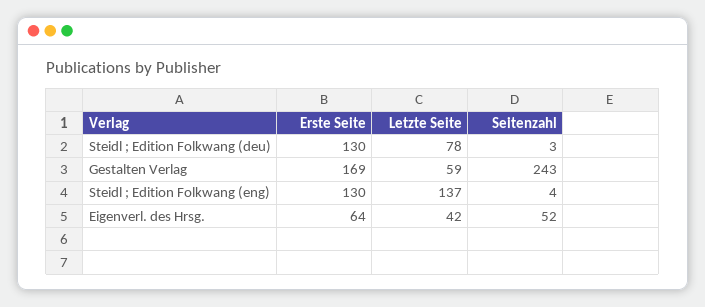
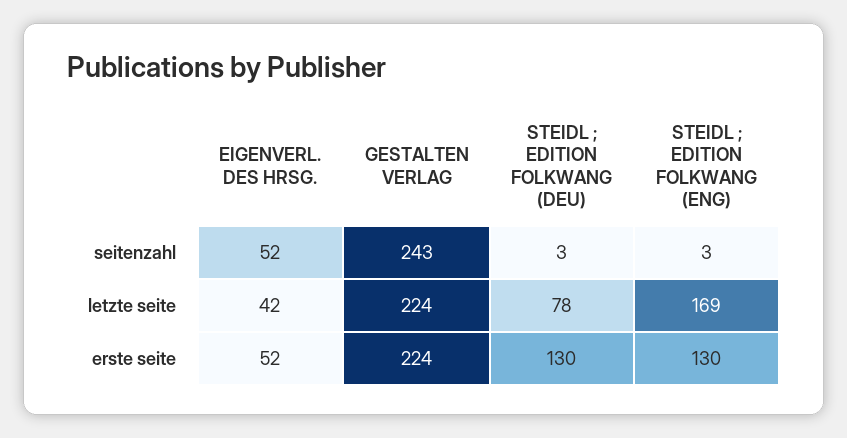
Erste Seite, Gestalten Verlag: 169 -> 224
Letzte Seite, Gestalten Verlag: 59 -> 224
Letzte Seite, Steidl ; Edition Folkwang (eng): 137 -> 169
Seitenzahl, Steidl ; Edition Folkwang (eng): 4 -> 3
Erste Seite, Eigenverl. des Hrsg.: 64 -> 52

